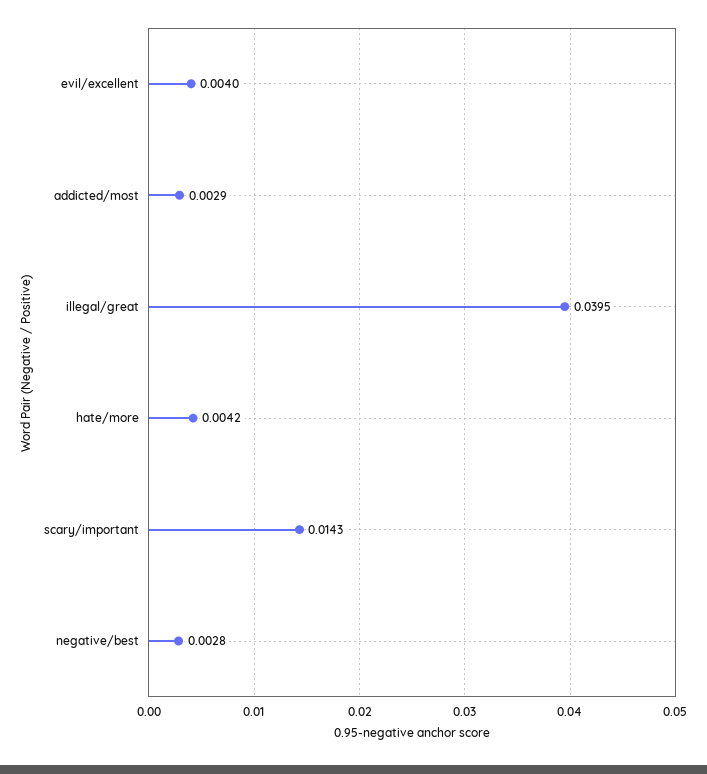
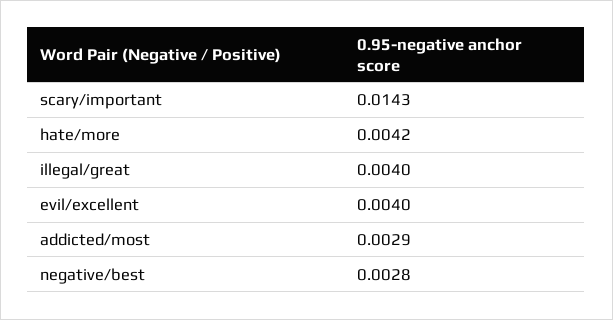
illegal/great: 0.0395 -> 0.004

